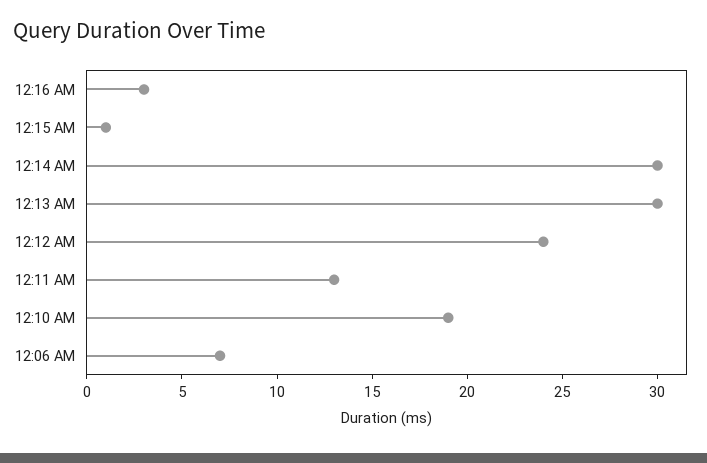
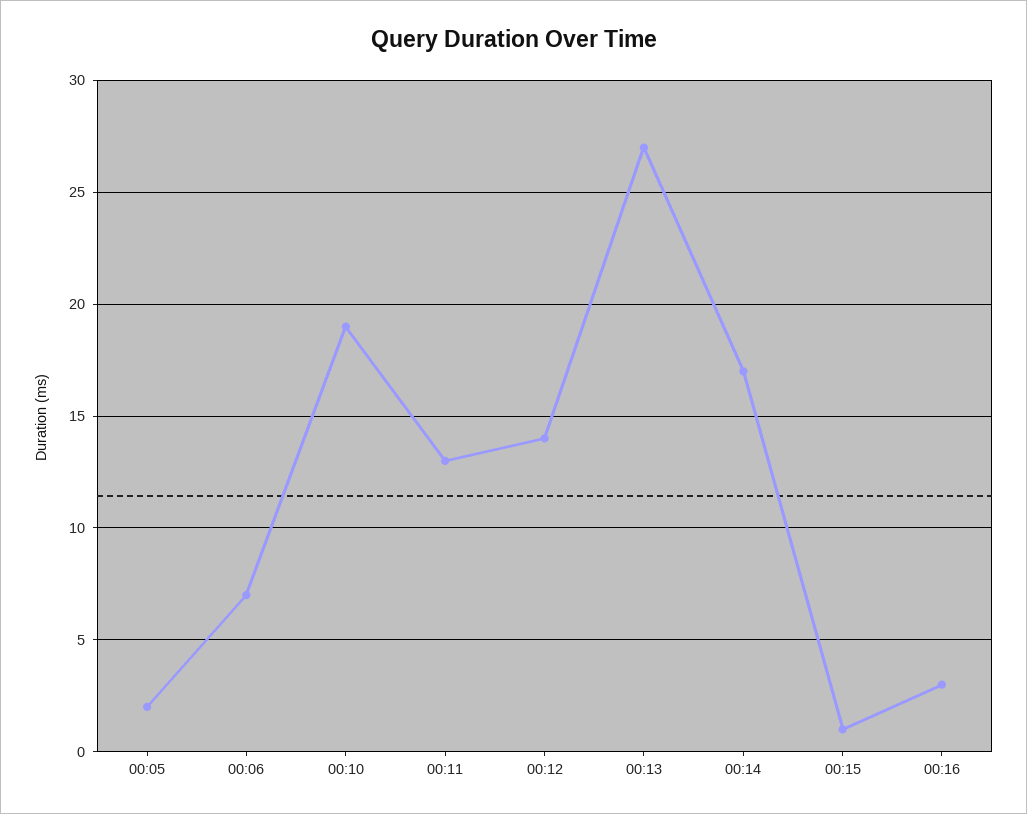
12:14 AM: 30 -> 17
12:13 AM: 30 -> 27
12:12 AM: 24 -> 14
00:05: none -> 2

